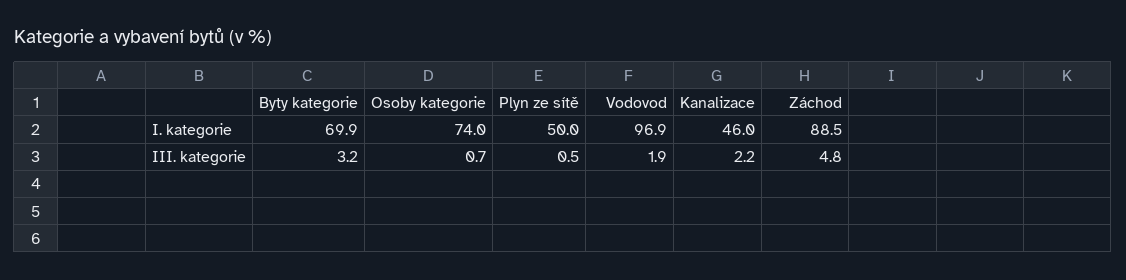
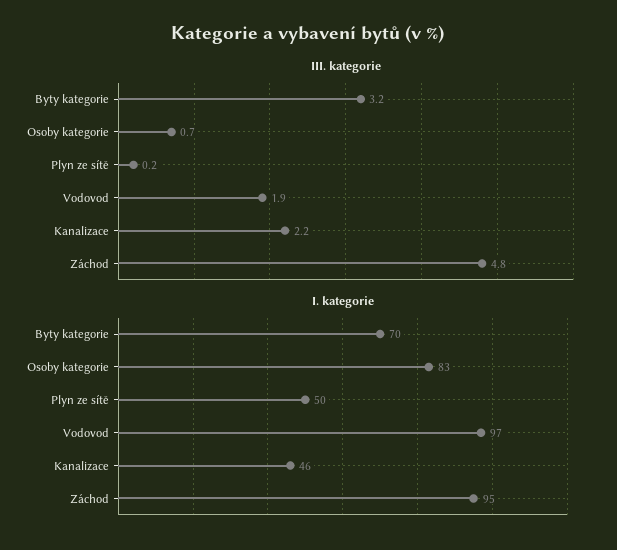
I. kategorie, Osoby kategorie: 74 -> 83
I. kategorie, Záchod: 88.5 -> 95
III. kategorie, Plyn ze sítě: 0.5 -> 0.2

